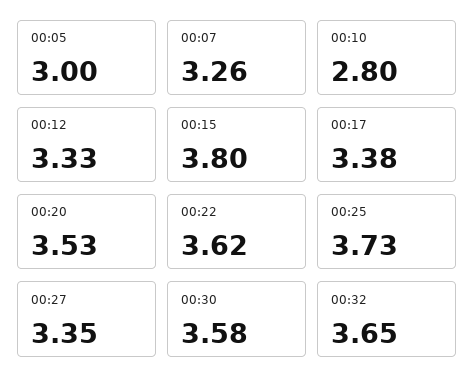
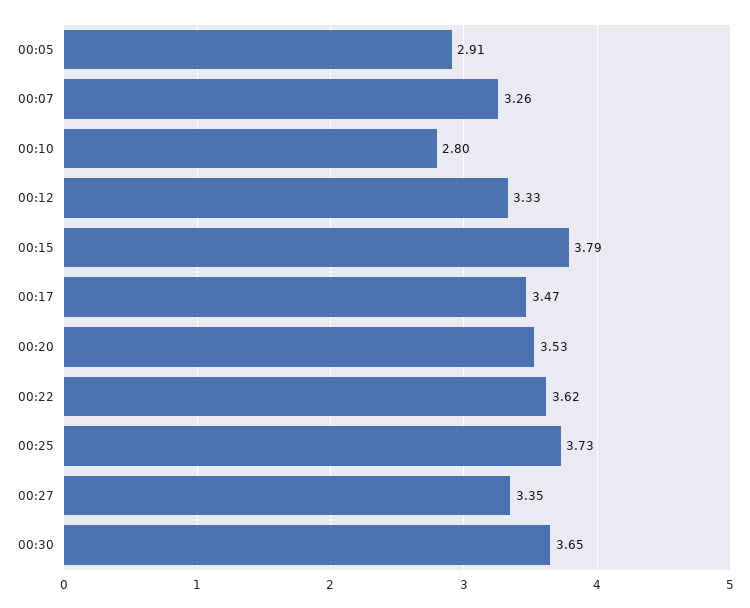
00:05: 3 -> 2.91
00:15: 3.8 -> 3.79
00:17: 3.38 -> 3.47
00:30: 3.58 -> 3.65
00:32: 3.65 -> none

